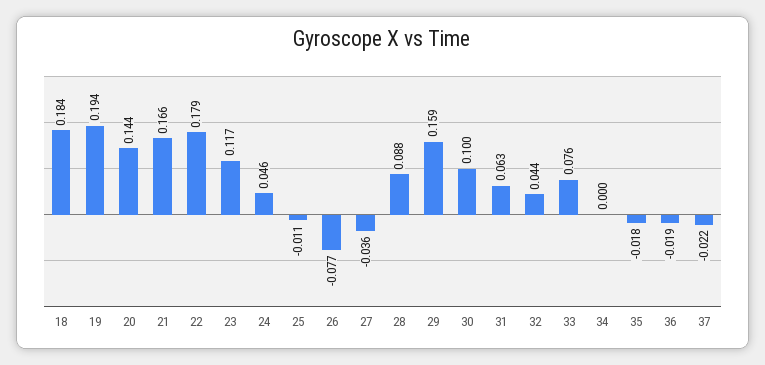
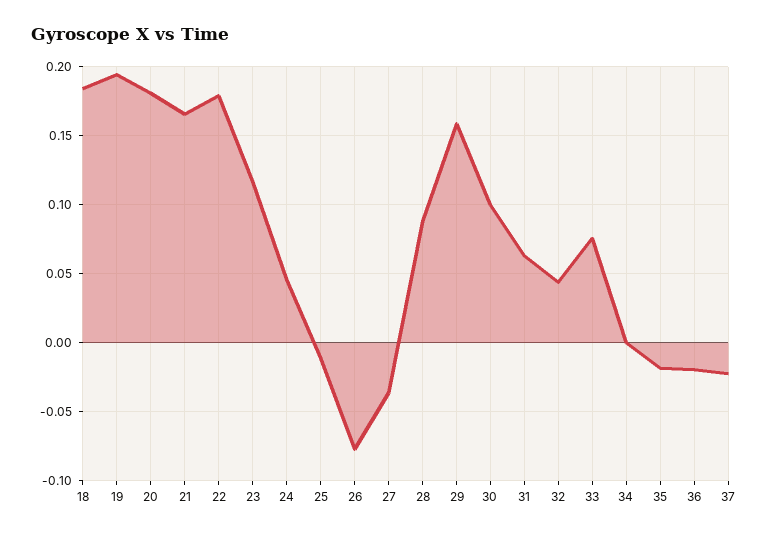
20: 0.144 -> 0.18

